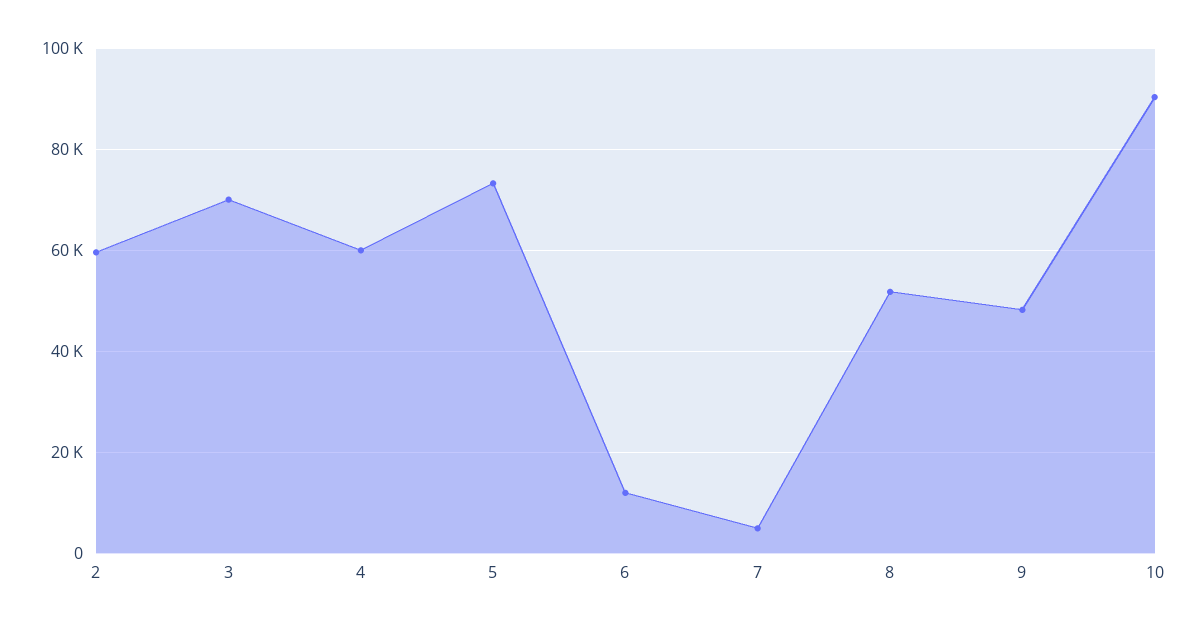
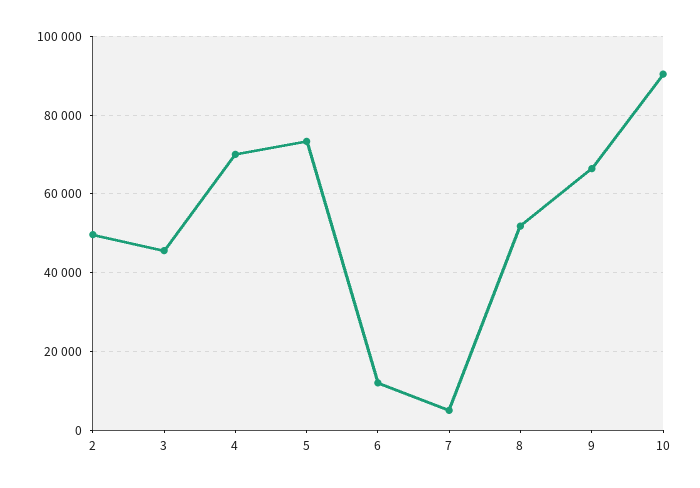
2: 60000 -> 50000
3: 70000 -> 46000
4: 60000 -> 70000
9: 48000 -> 66000

